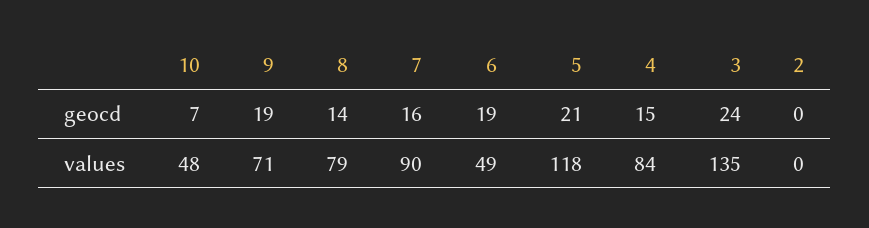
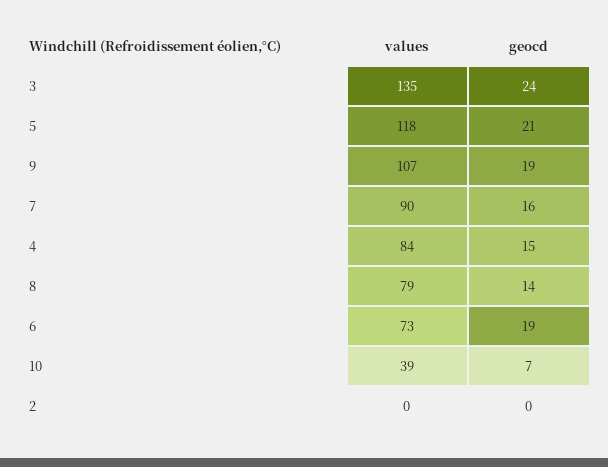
10, values: 48 -> 39
9, values: 71 -> 107
6, values: 49 -> 73

